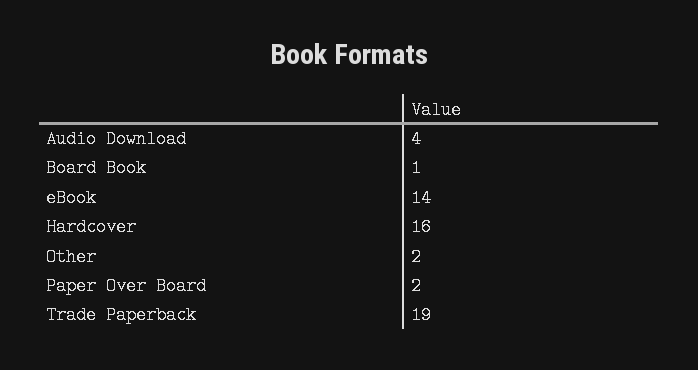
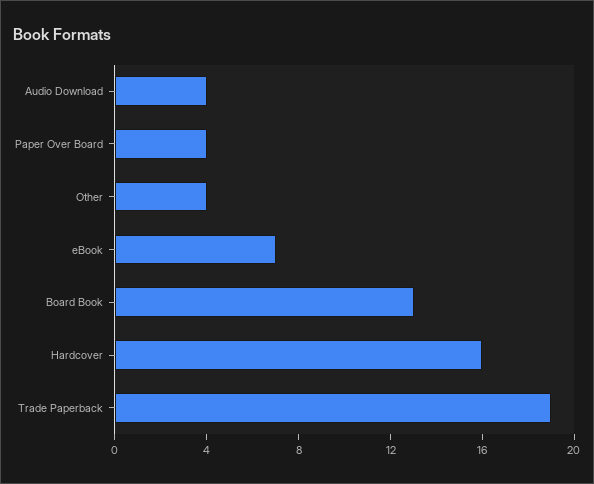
Board Book: 1 -> 13
eBook: 14 -> 7
Other: 2 -> 4
Paper Over Board: 2 -> 4

